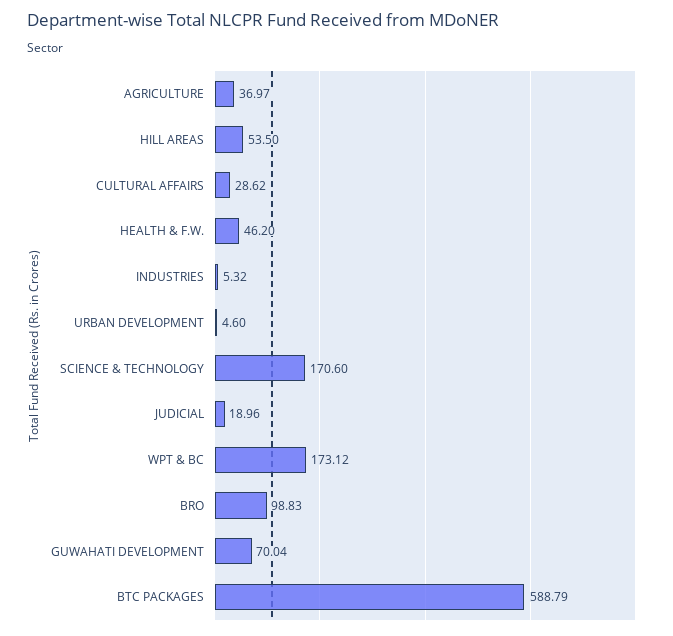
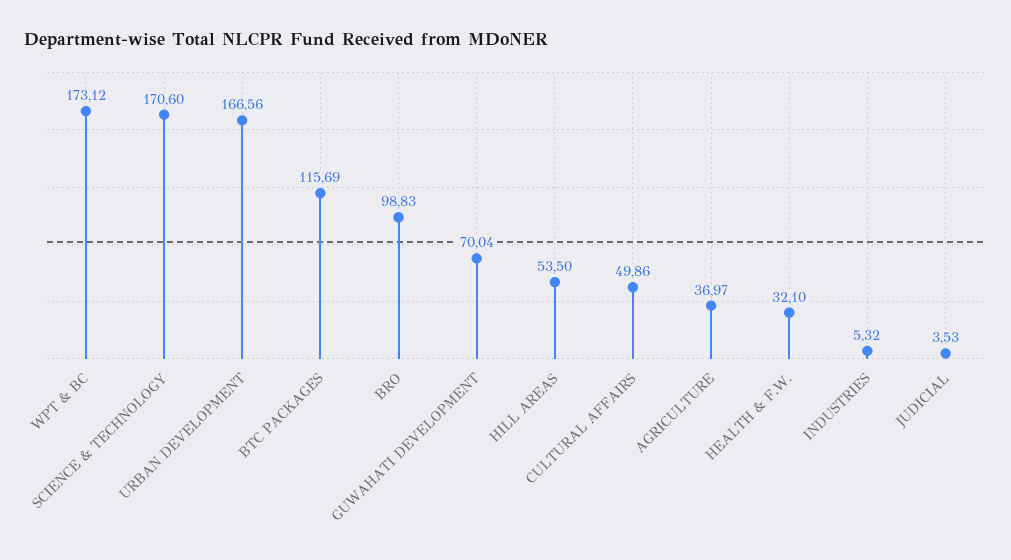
CULTURAL AFFAIRS: 28.62 -> 49.86
HEALTH & F.W.: 46.2 -> 32.1
URBAN DEVELOPMENT: 4.6 -> 166.56
JUDICIAL: 18.96 -> 3.53
BTC PACKAGES: 588.79 -> 115.69

